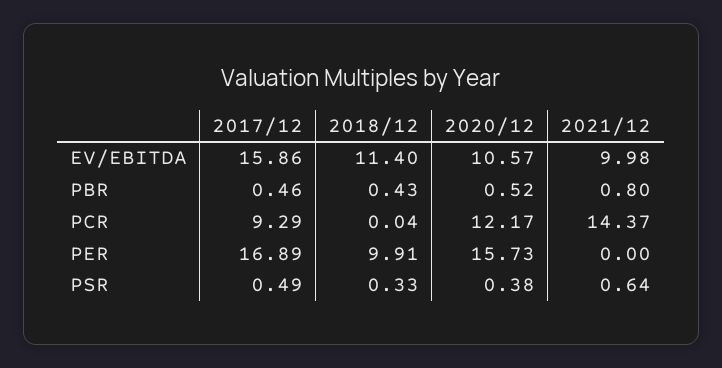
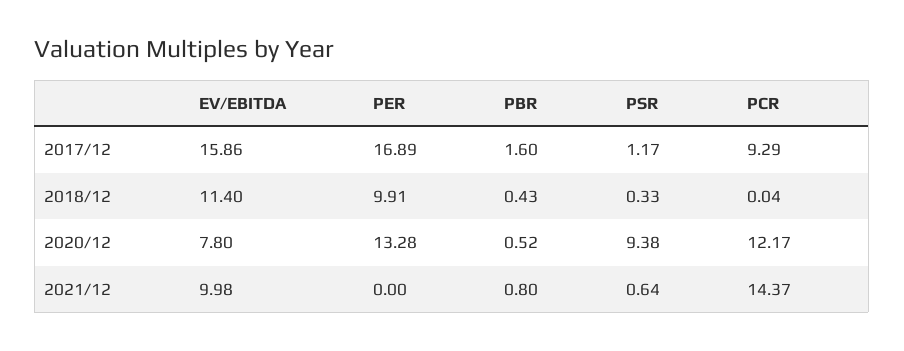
2020/12, EV/EBITDA: 10.57 -> 7.8
2017/12, PBR: 0.46 -> 1.6
2020/12, PER: 15.73 -> 13.28
2017/12, PSR: 0.49 -> 1.17
2020/12, PSR: 0.38 -> 9.38

